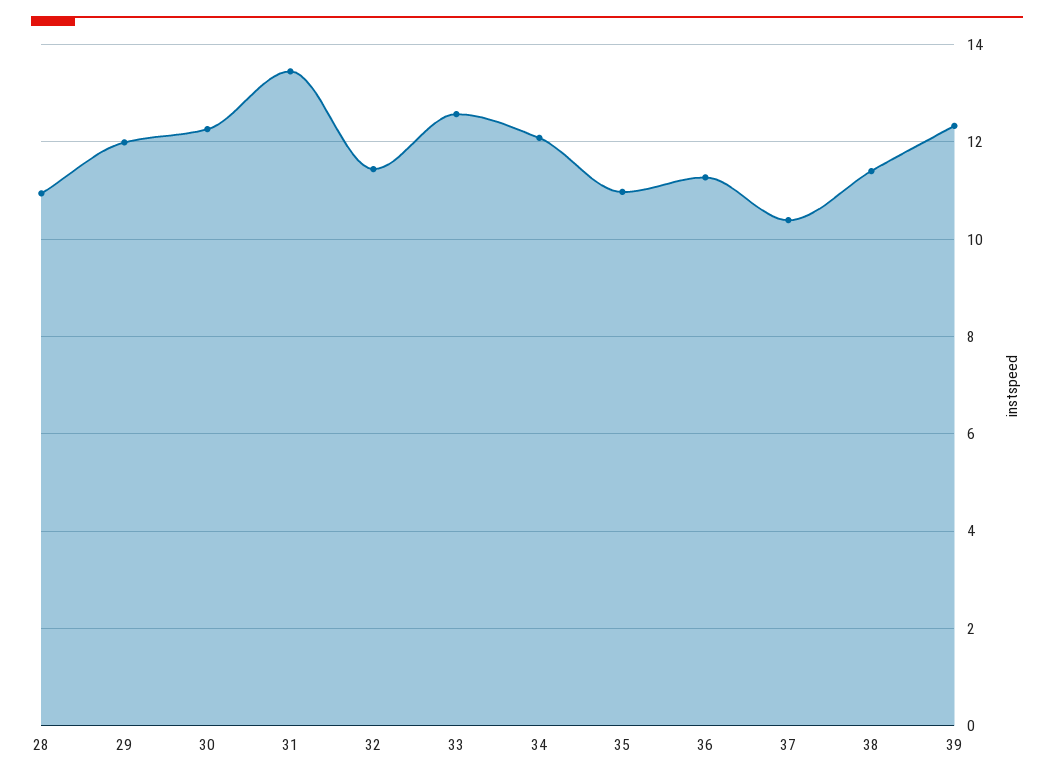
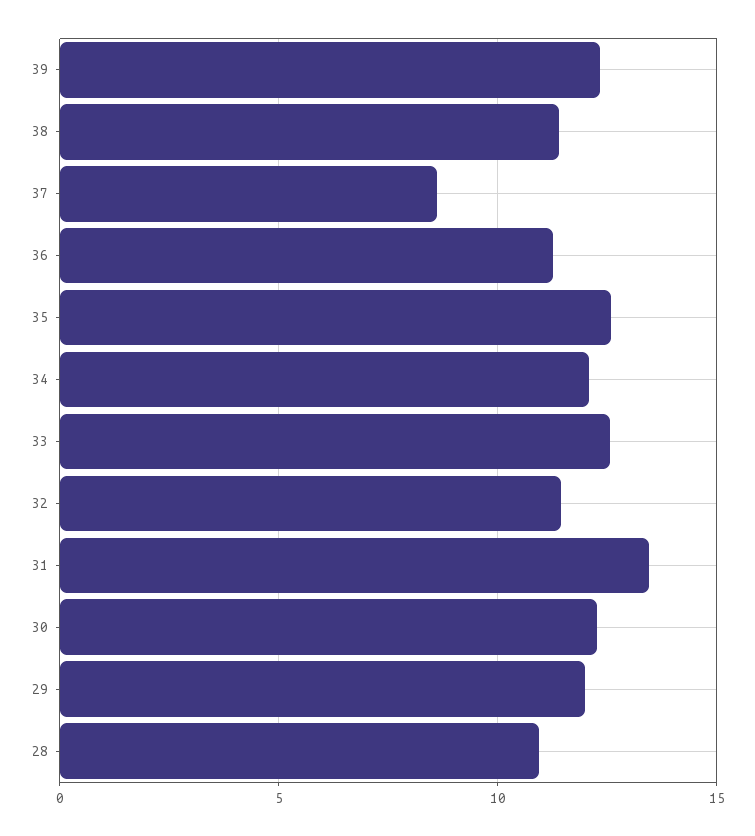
35: 11 -> 12.5
37: 10.4 -> 8.5

